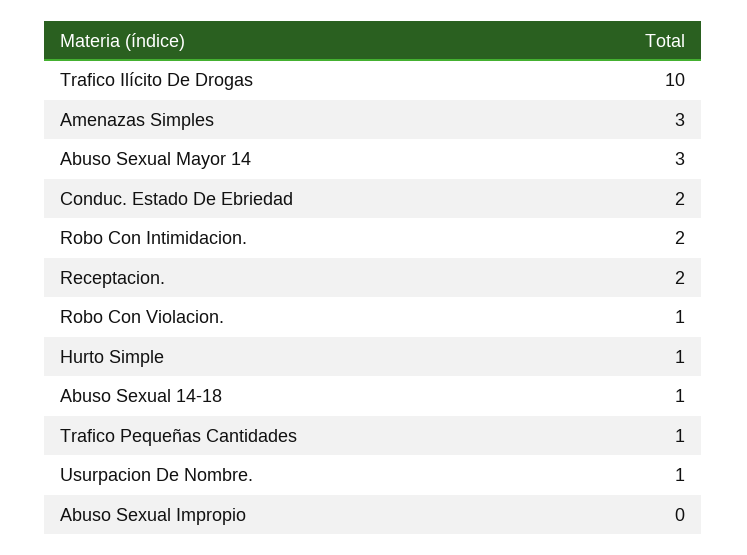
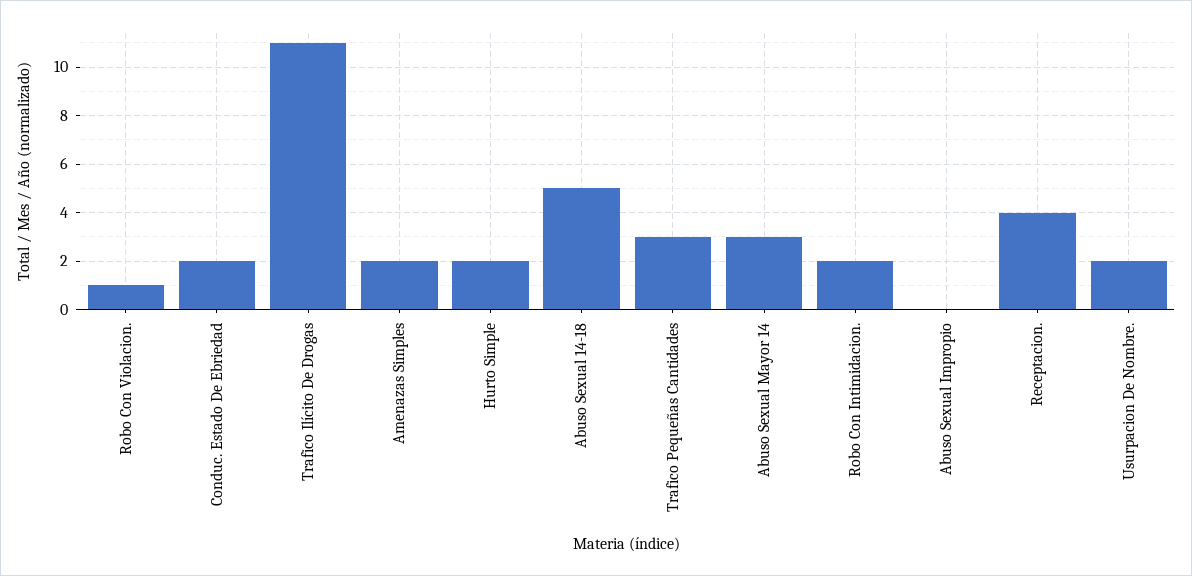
Trafico Ilícito De Drogas: 10 -> 11
Amenazas Simples: 3 -> 2
Receptacion.: 2 -> 4
Hurto Simple: 1 -> 2
Abuso Sexual 14-18: 1 -> 5
Trafico Pequeñas Cantidades: 1 -> 3
Usurpacion De Nombre.: 1 -> 2

